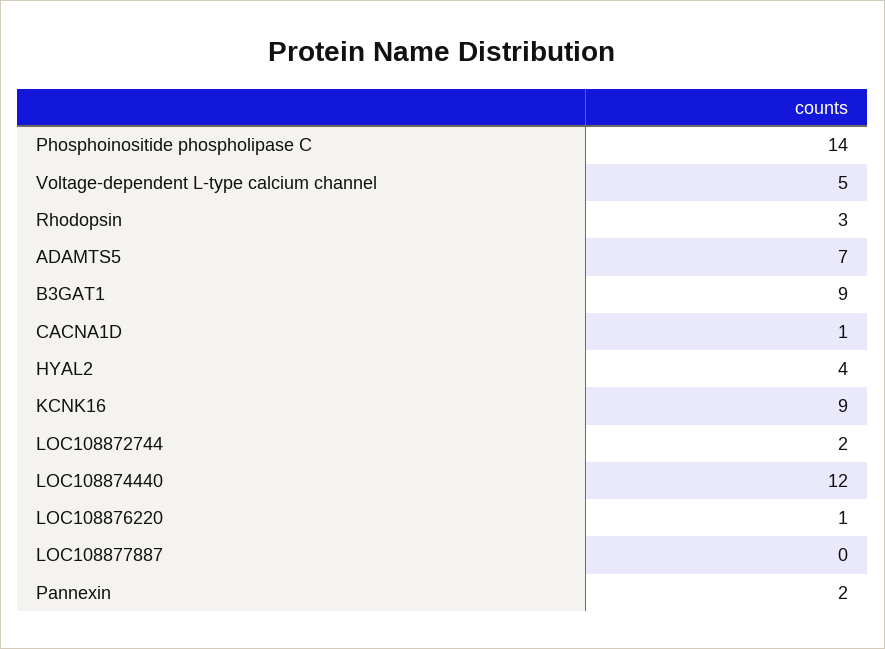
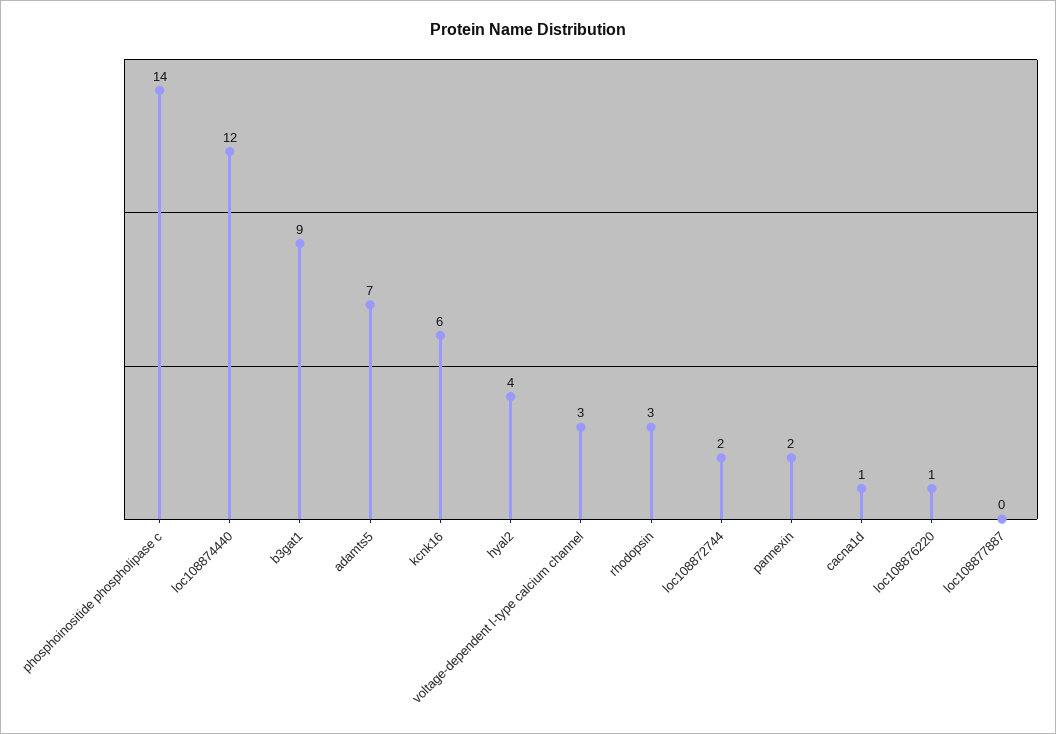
Voltage-dependent L-type calcium channel: 5 -> 3
KCNK16: 9 -> 6

